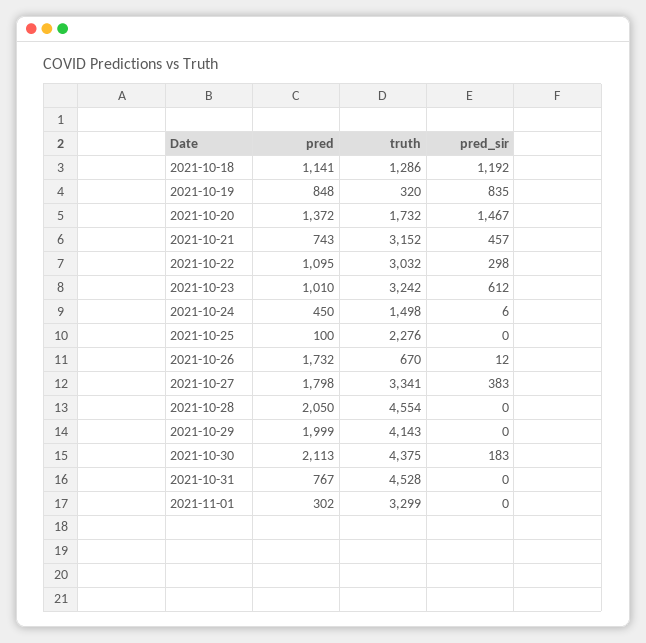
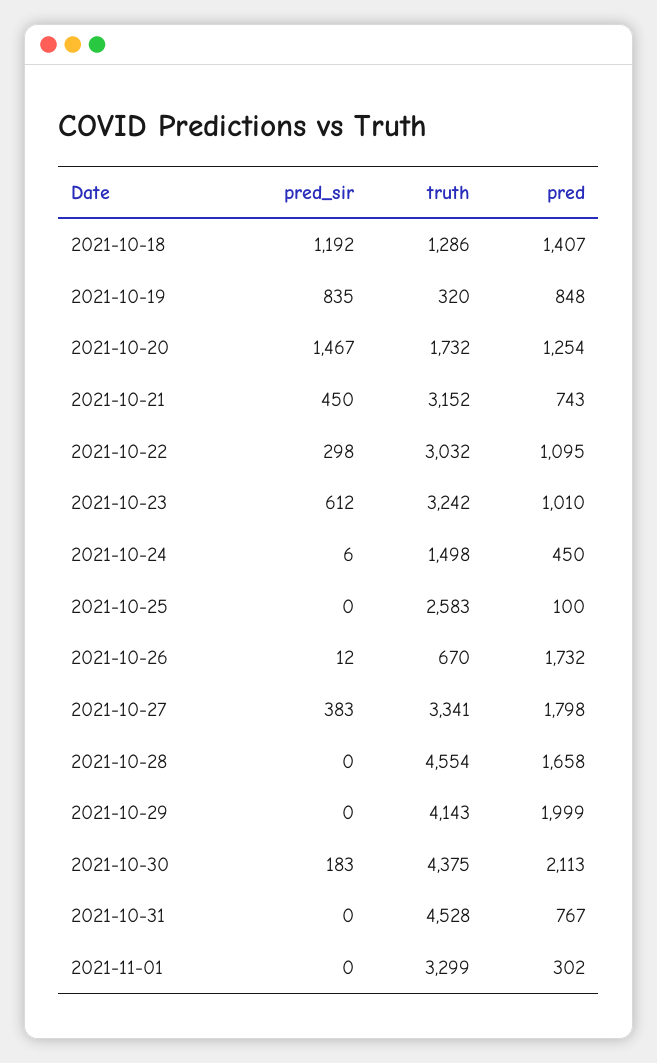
pred, 2021-10-18: 1141 -> 1407
pred, 2021-10-20: 1372 -> 1254
pred_sir, 2021-10-21: 457 -> 450
truth, 2021-10-25: 2276 -> 2583
pred, 2021-10-28: 2050 -> 1658

